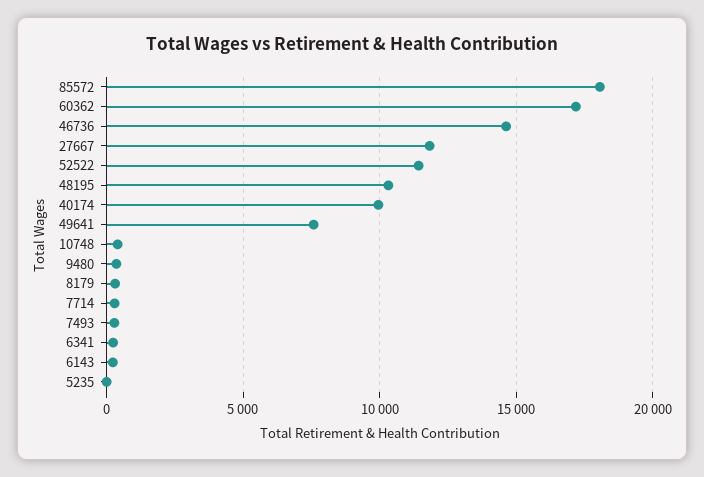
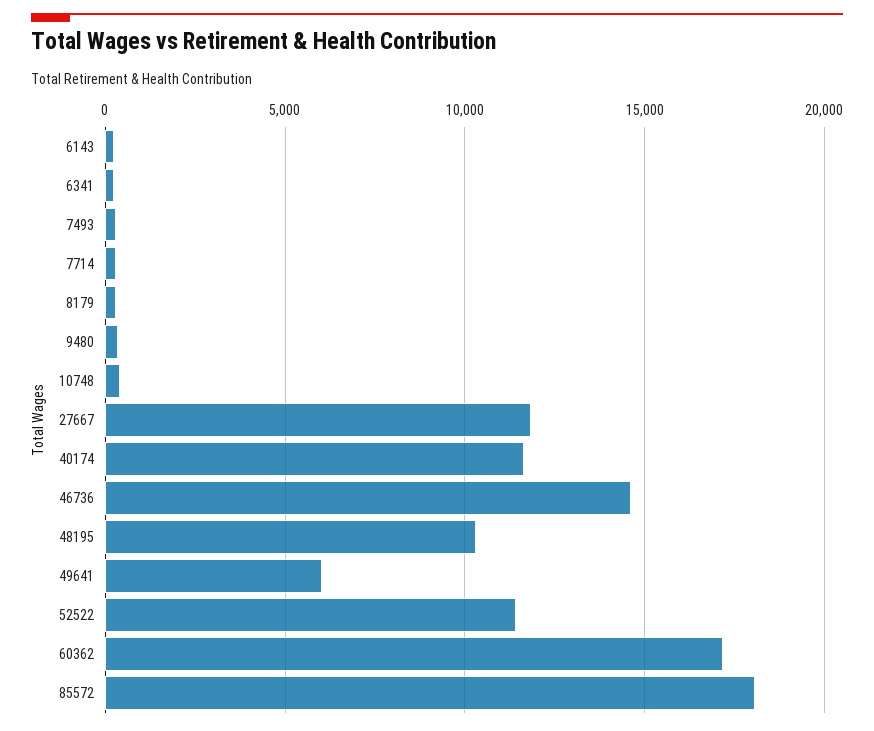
40174: 10000 -> 11500
49641: 7500 -> 6000
5235: 0 -> none

